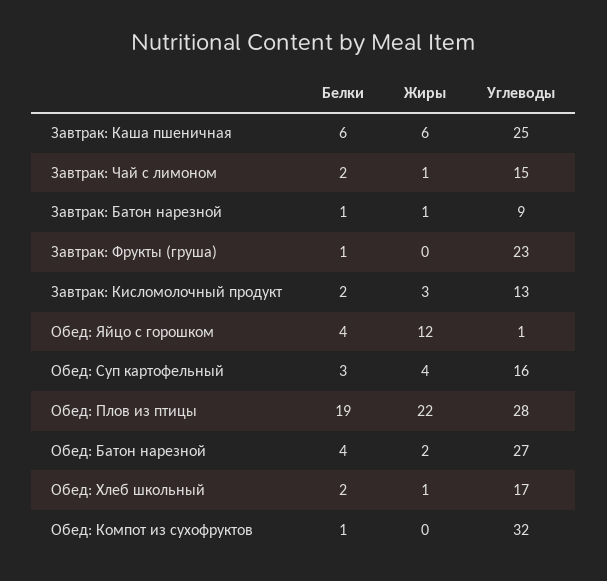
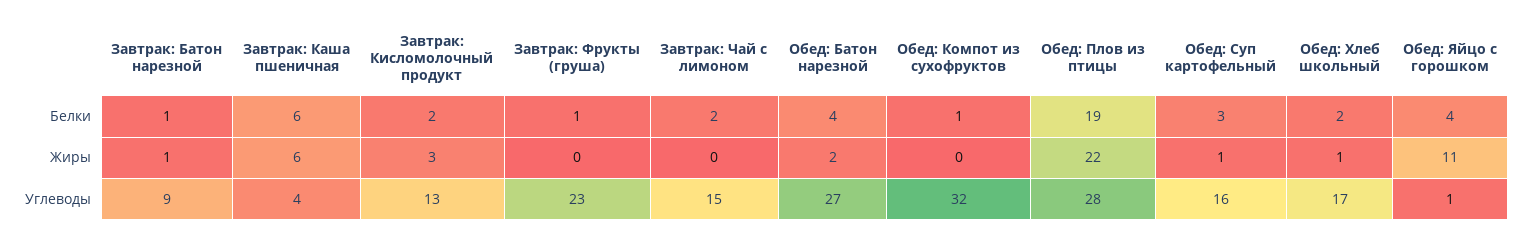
Углеводы, Завтрак: Каша пшеничная: 25 -> 4
Жиры, Завтрак: Чай с лимоном: 1 -> 0
Жиры, Обед: Яйцо с горошком: 12 -> 11
Жиры, Обед: Суп картофельный: 4 -> 1

